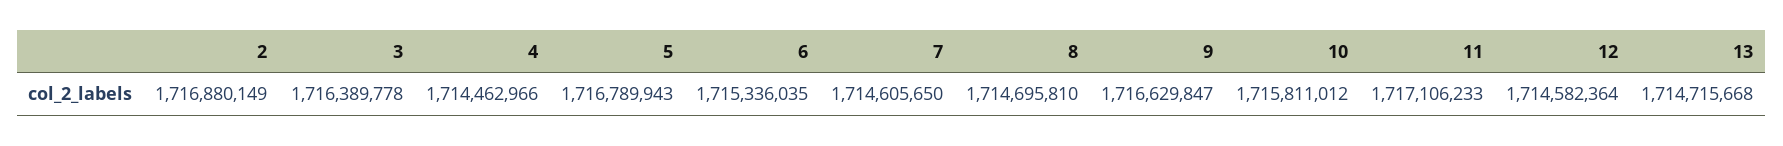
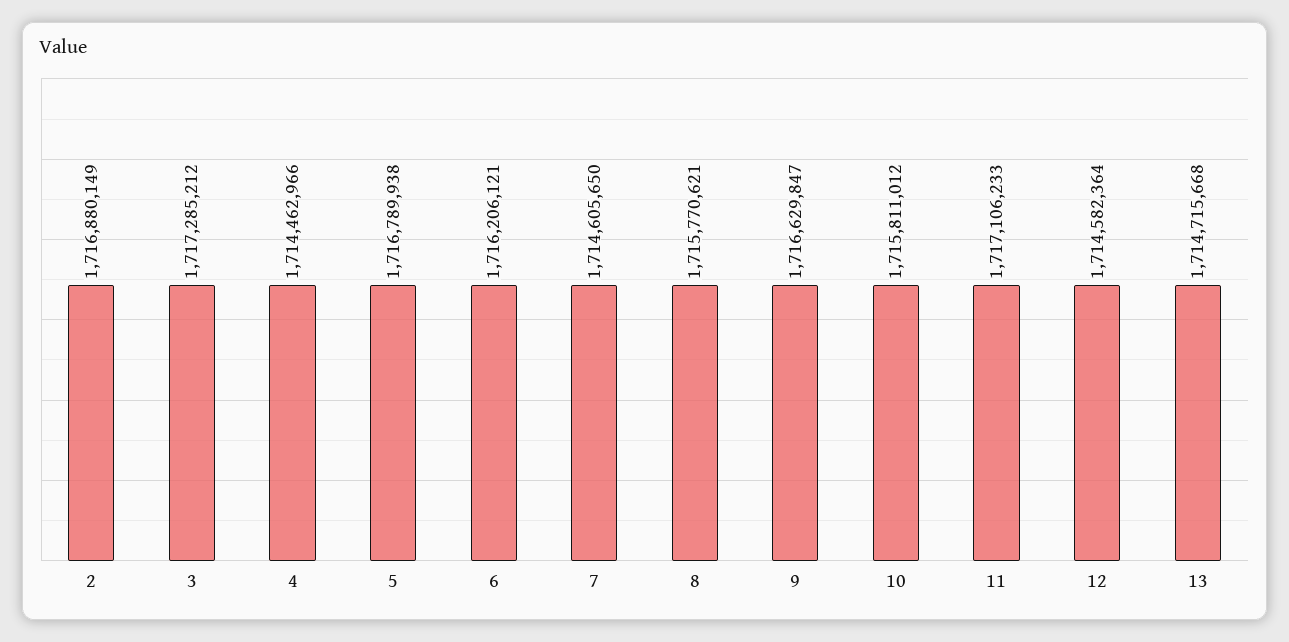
3: 1716389778 -> 1717285212
5: 1716789943 -> 1716789938
6: 1715336035 -> 1716206121
8: 1714695810 -> 1715770621

